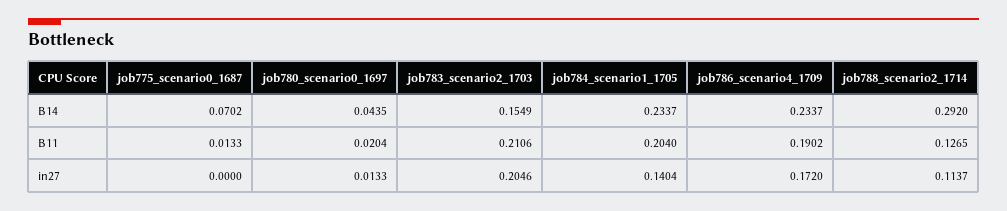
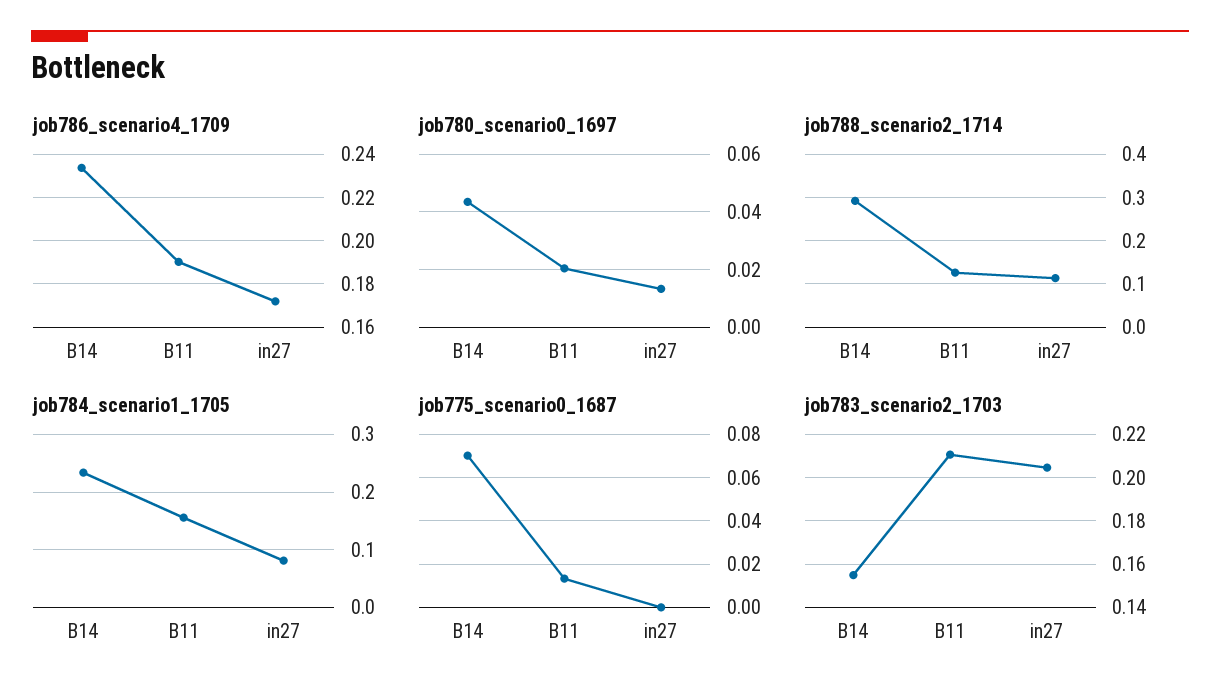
job784_scenario1_1705, B11: 0.204 -> 0.16
job784_scenario1_1705, in27: 0.1404 -> 0.08

